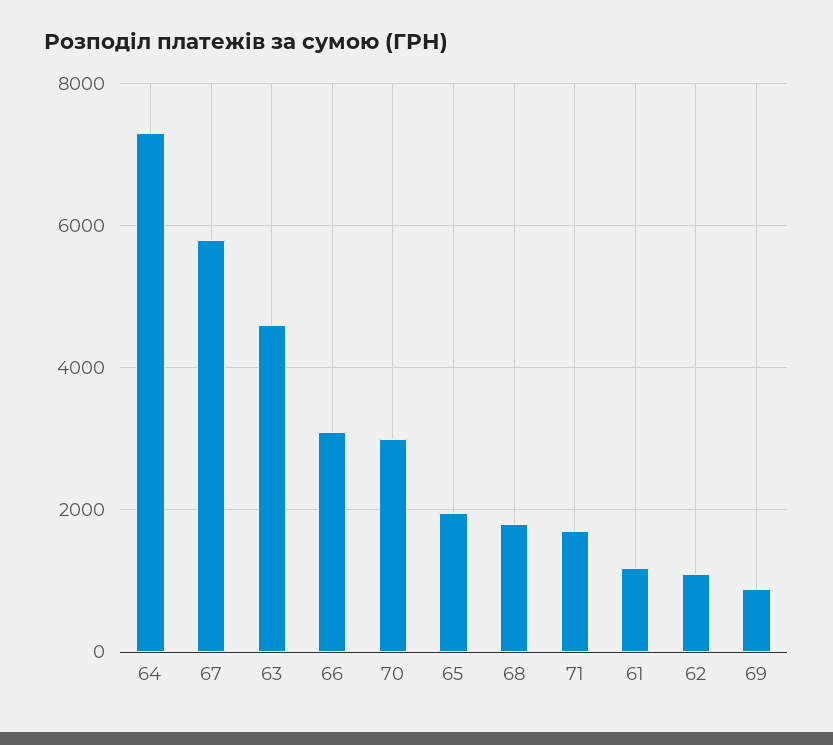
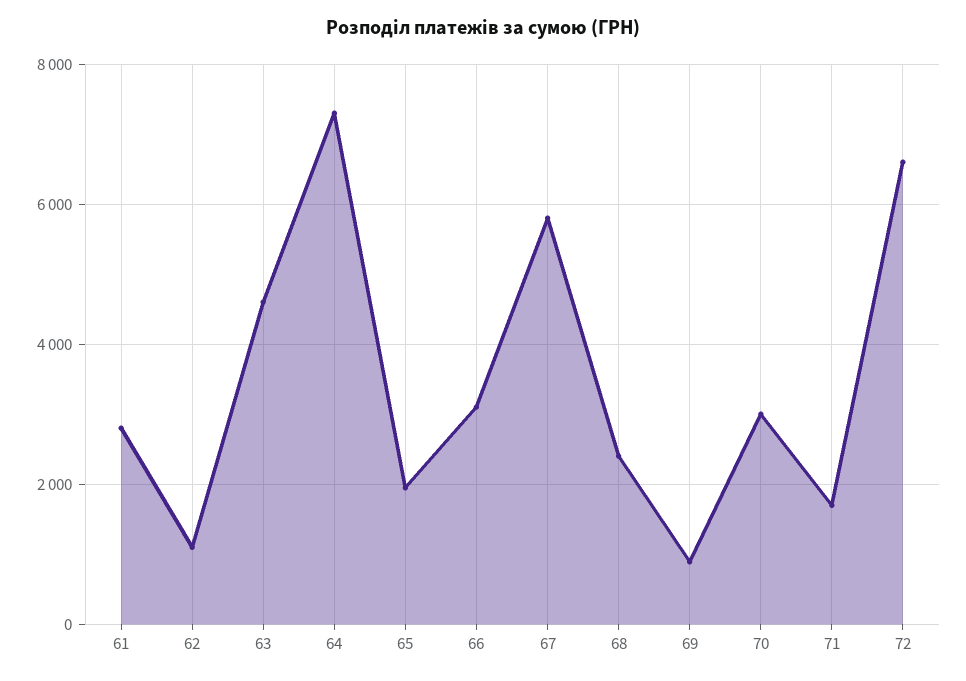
68: 1800 -> 2400
61: 1200 -> 2800
72: none -> 6600

